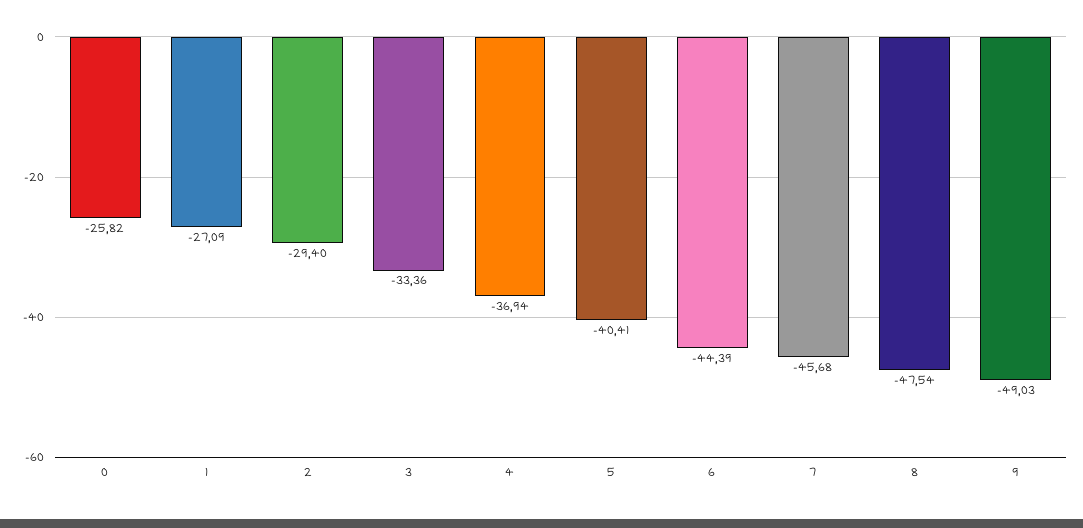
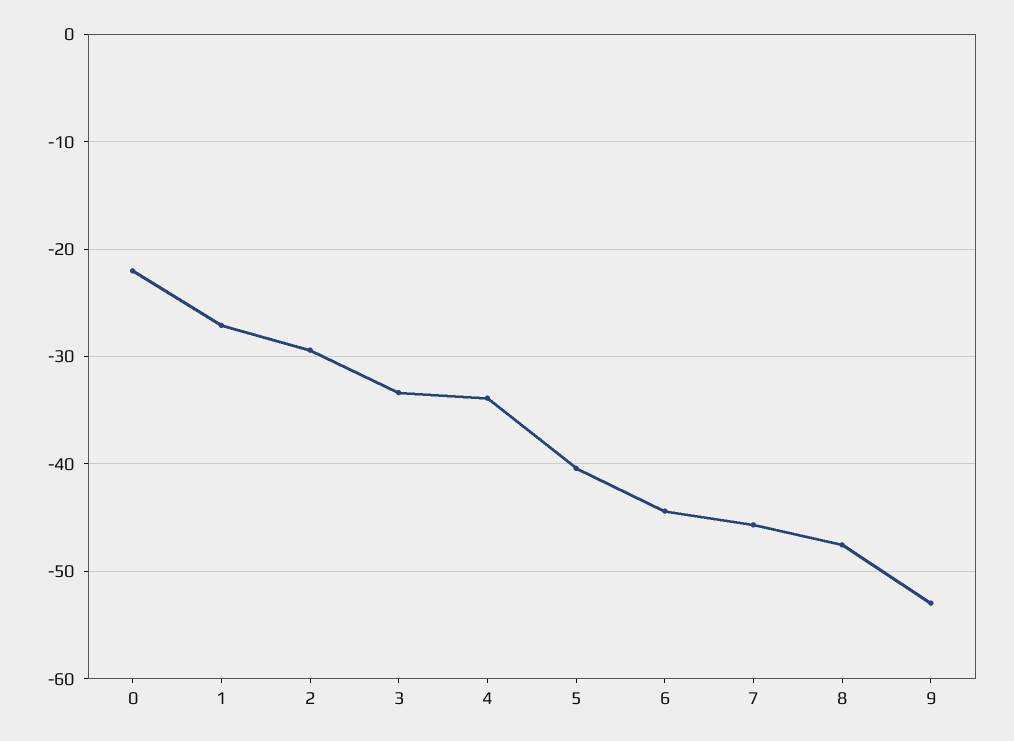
0: -25.82 -> -22
4: -36.94 -> -34
9: -49.03 -> -53

